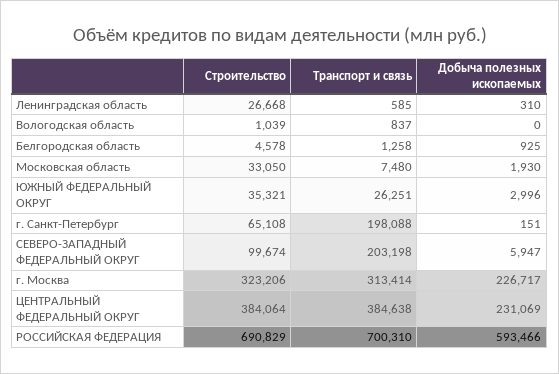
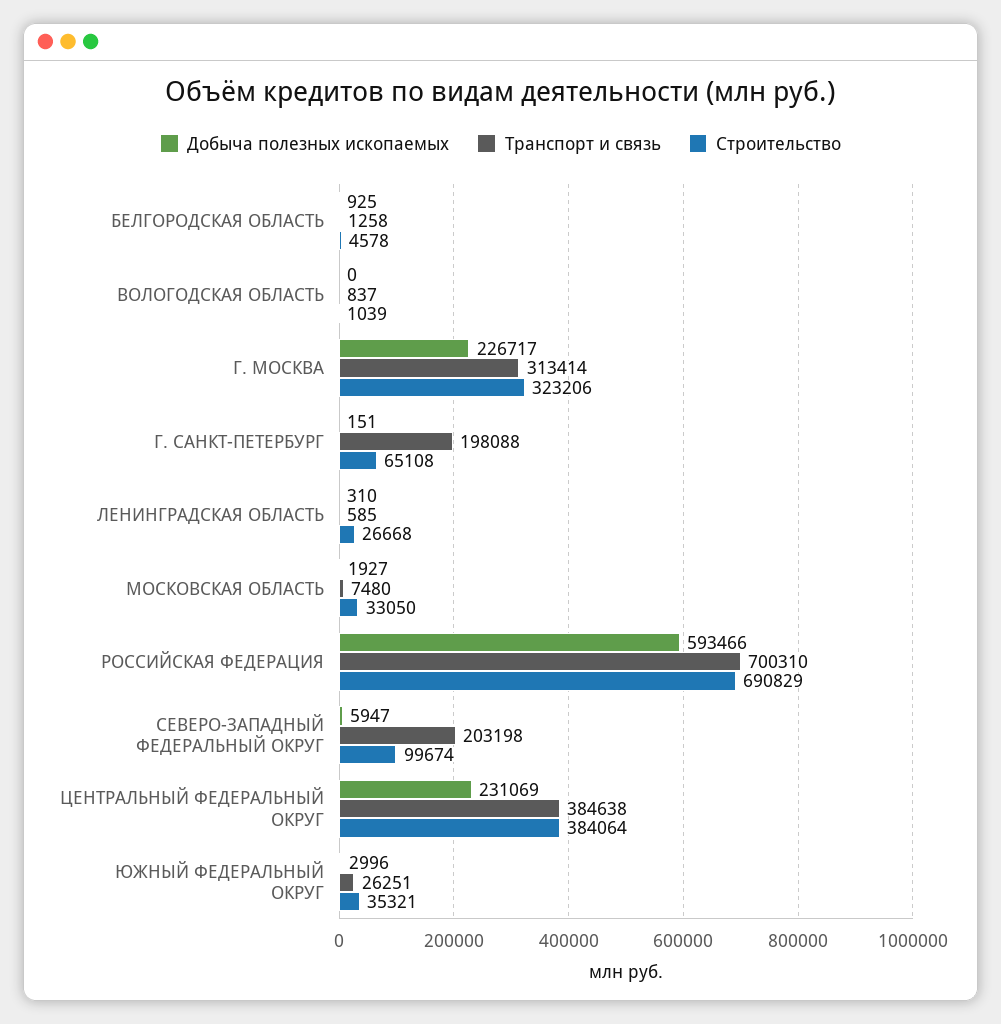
Добыча полезных ископаемых, Московская область: 1930 -> 1927

